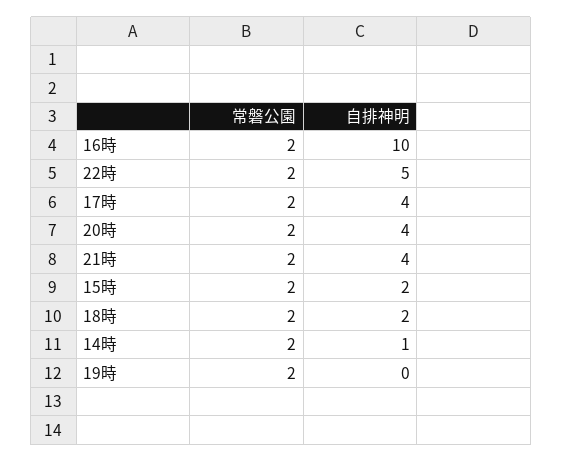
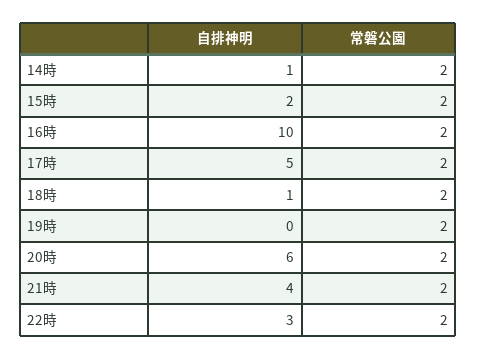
自排神明, 22時: 5 -> 3
自排神明, 17時: 4 -> 5
自排神明, 20時: 4 -> 6
自排神明, 18時: 2 -> 1

